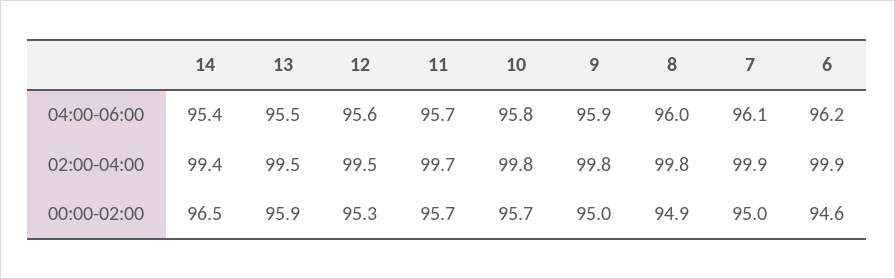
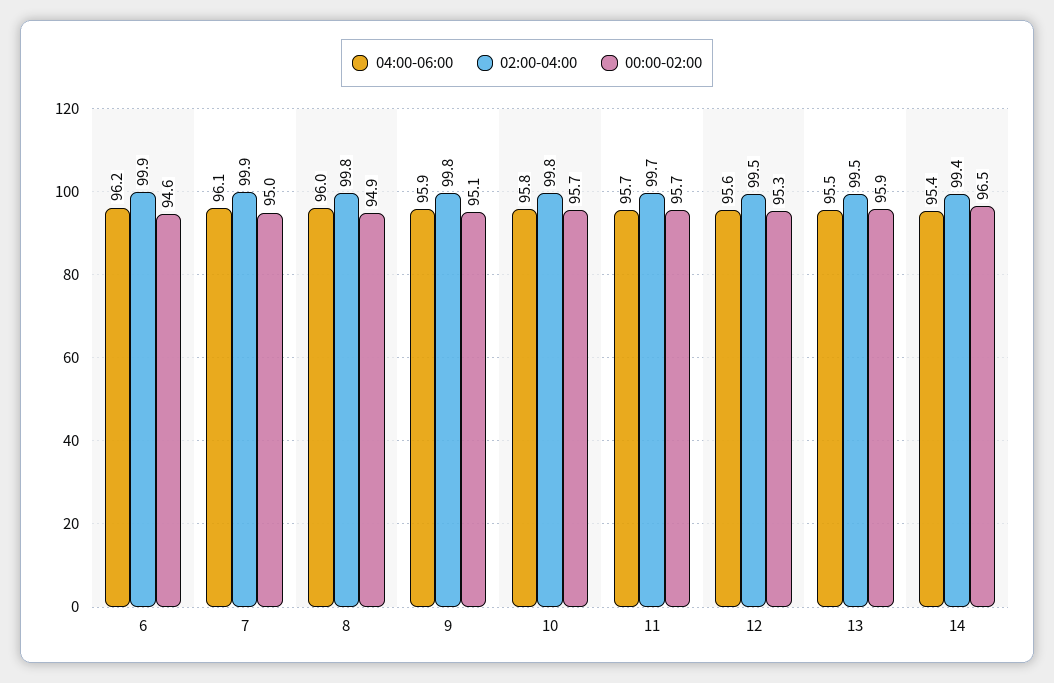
00:00-02:00, 9: 95 -> 95.1

